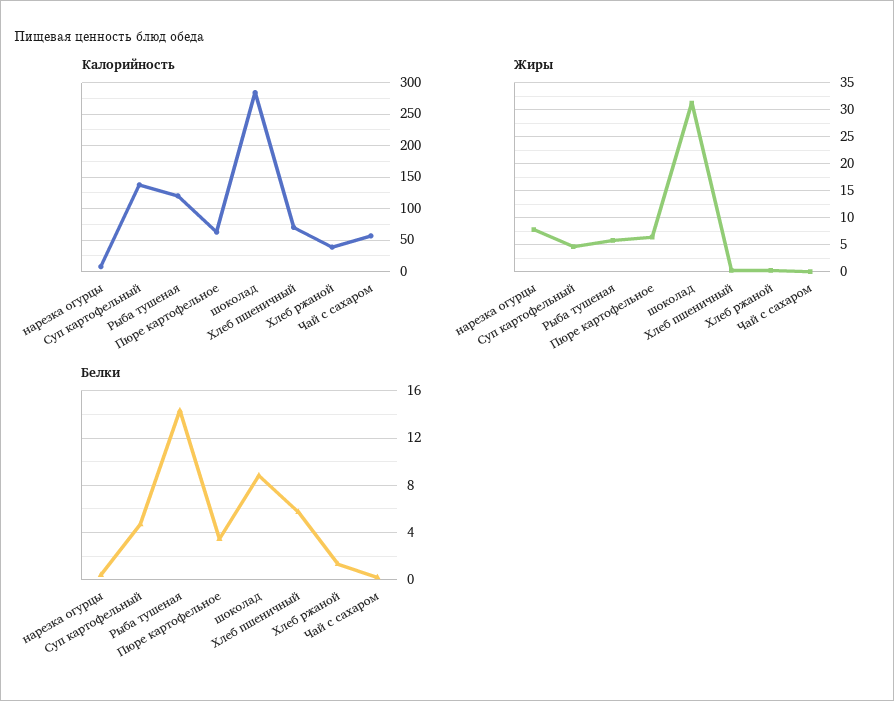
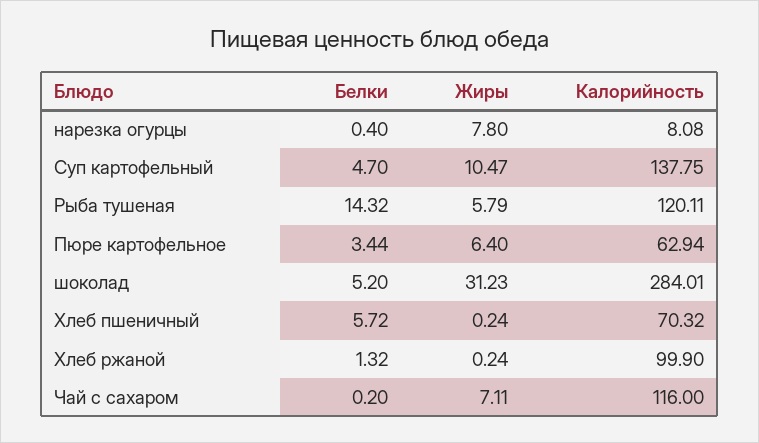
Калорийность, Хлеб ржаной: 40 -> 99.9
Калорийность, Чай с сахаром: 60 -> 116
Жиры, Суп картофельный: 5 -> 10.47
Жиры, Чай с сахаром: 0 -> 7.11
Белки, шоколад: 9 -> 5.2

